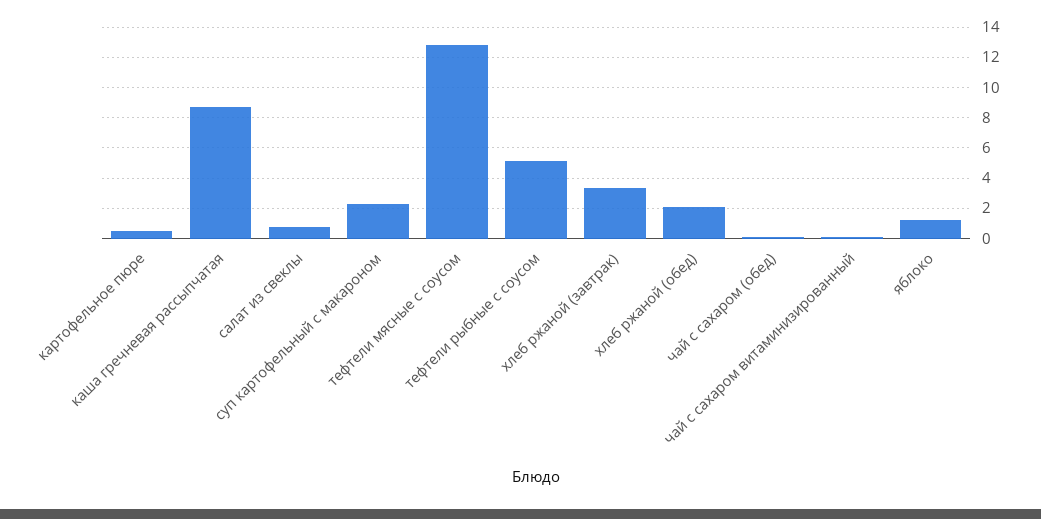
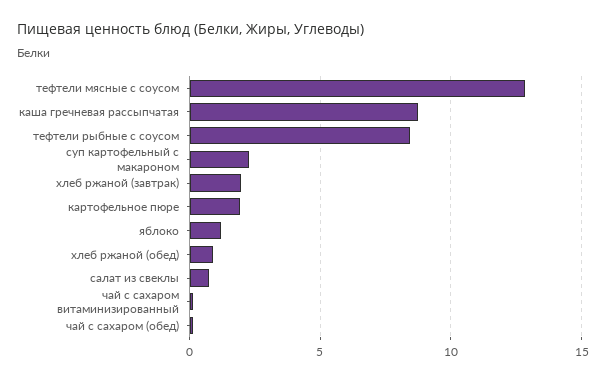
картофельное пюре: 0.5 -> 2
тефтели рыбные с соусом: 5 -> 8.5
хлеб ржаной (завтрак): 3.5 -> 2
хлеб ржаной (обед): 2 -> 1

